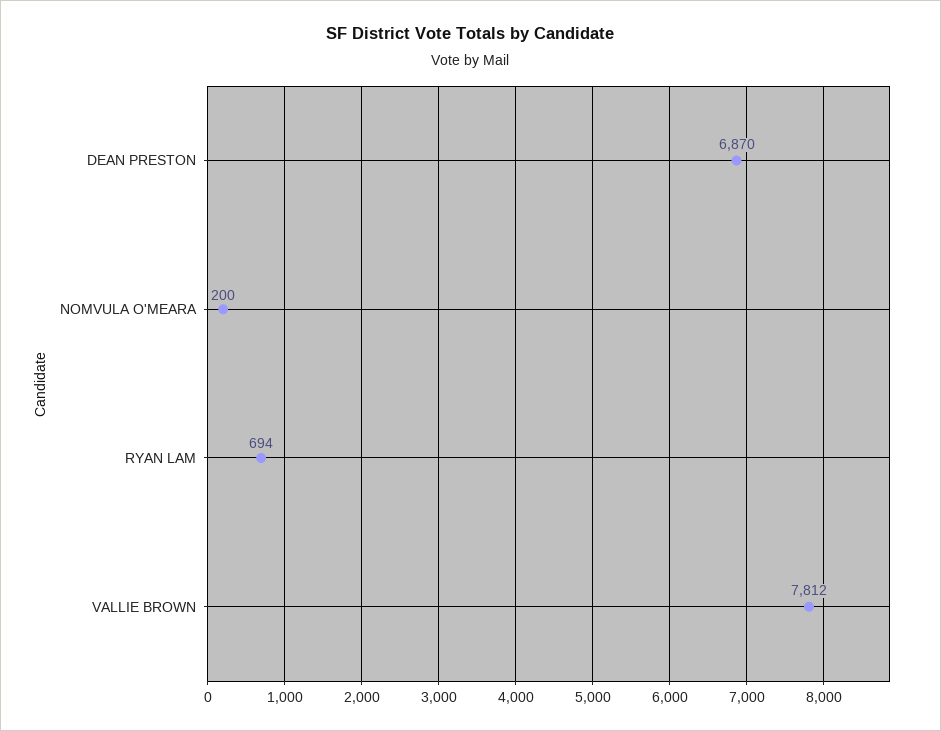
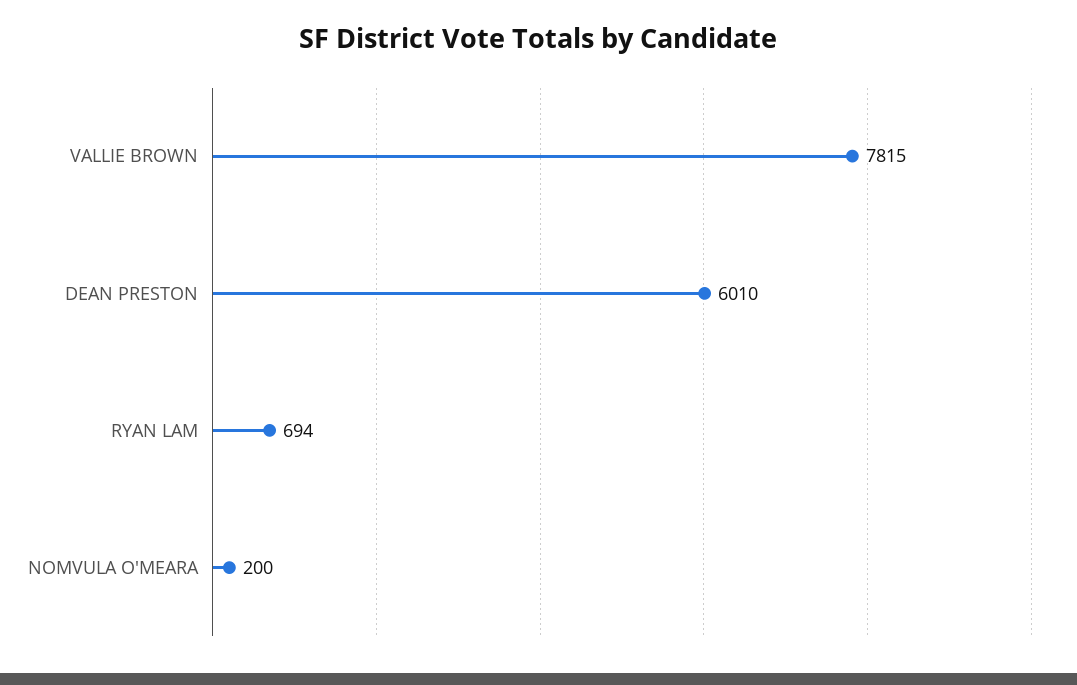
DEAN PRESTON: 6870 -> 6010
VALLIE BROWN: 7812 -> 7815

